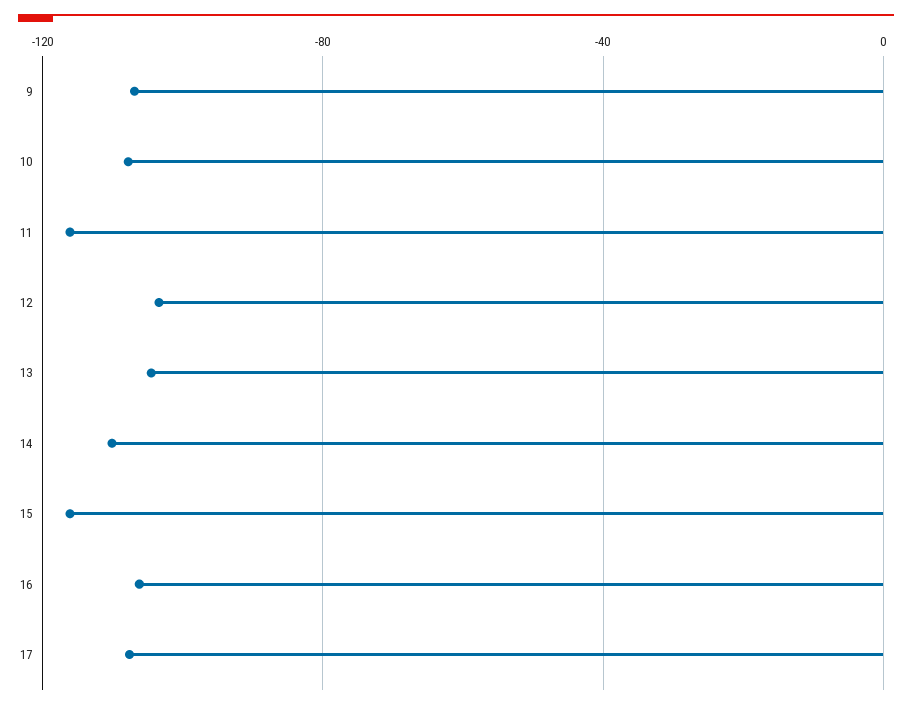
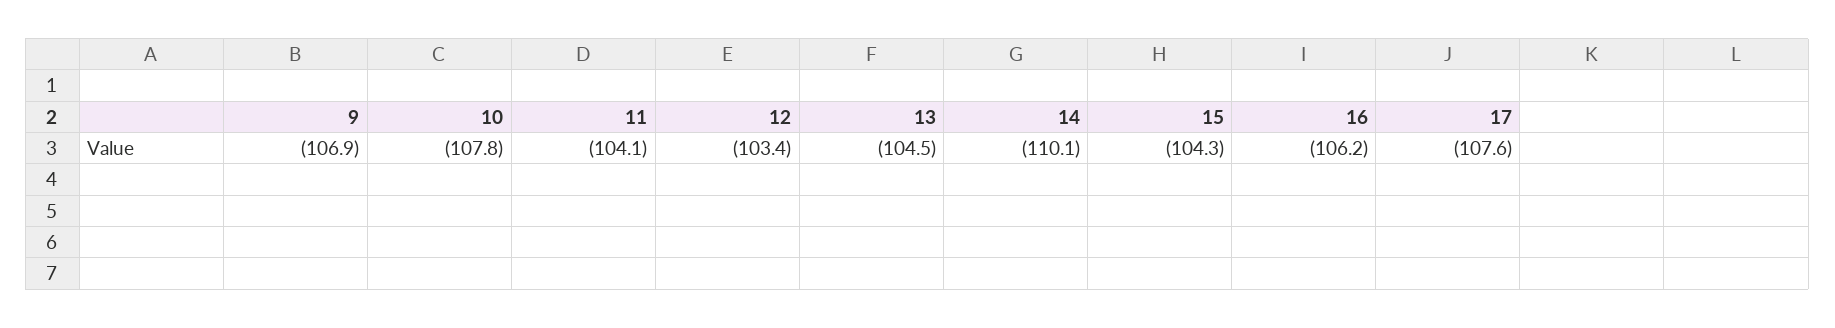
11: -115 -> -104.1
15: -115 -> -104.3

